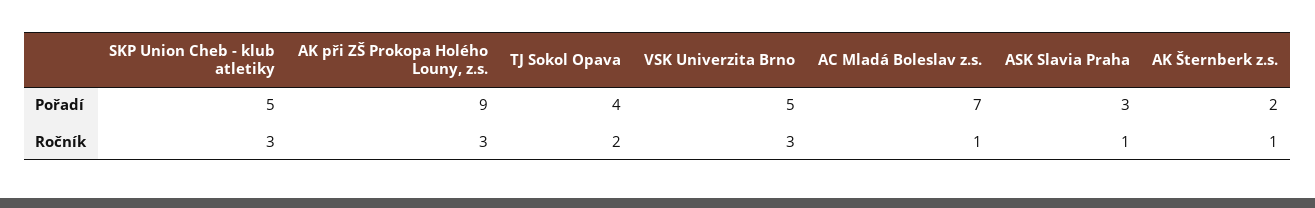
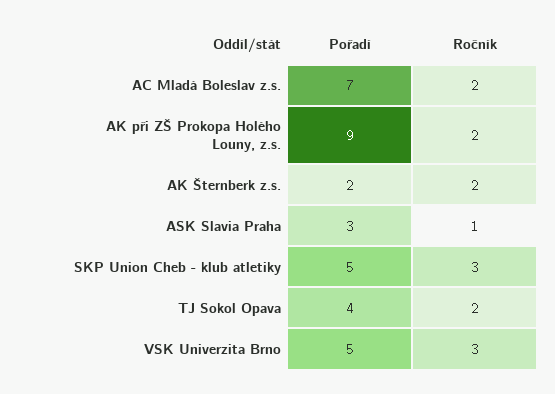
AK při ZŠ Prokopa Holého Louny, z.s., Ročník: 3 -> 2
AC Mladá Boleslav z.s., Ročník: 1 -> 2
AK Šternberk z.s., Ročník: 1 -> 2

